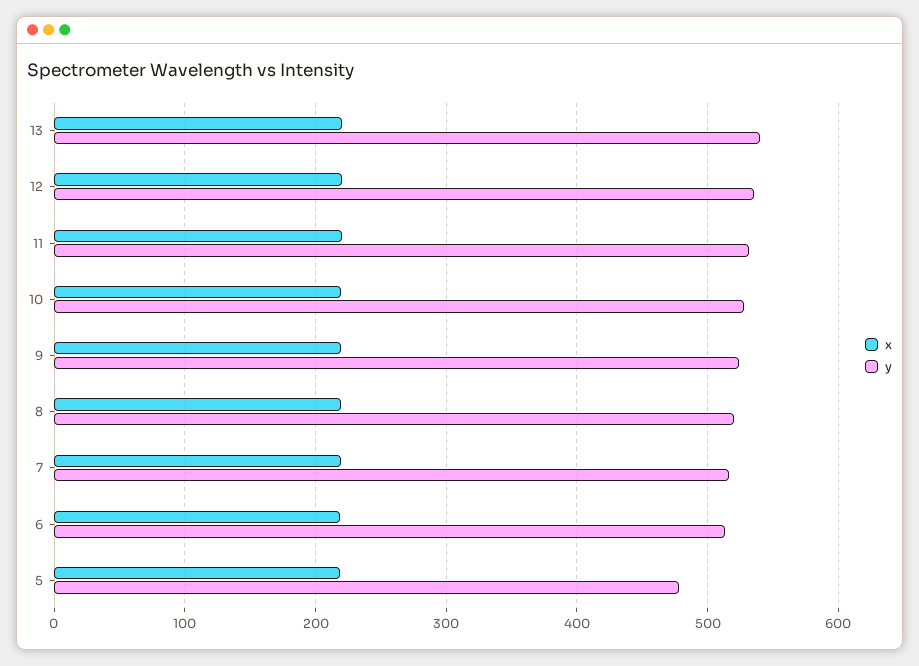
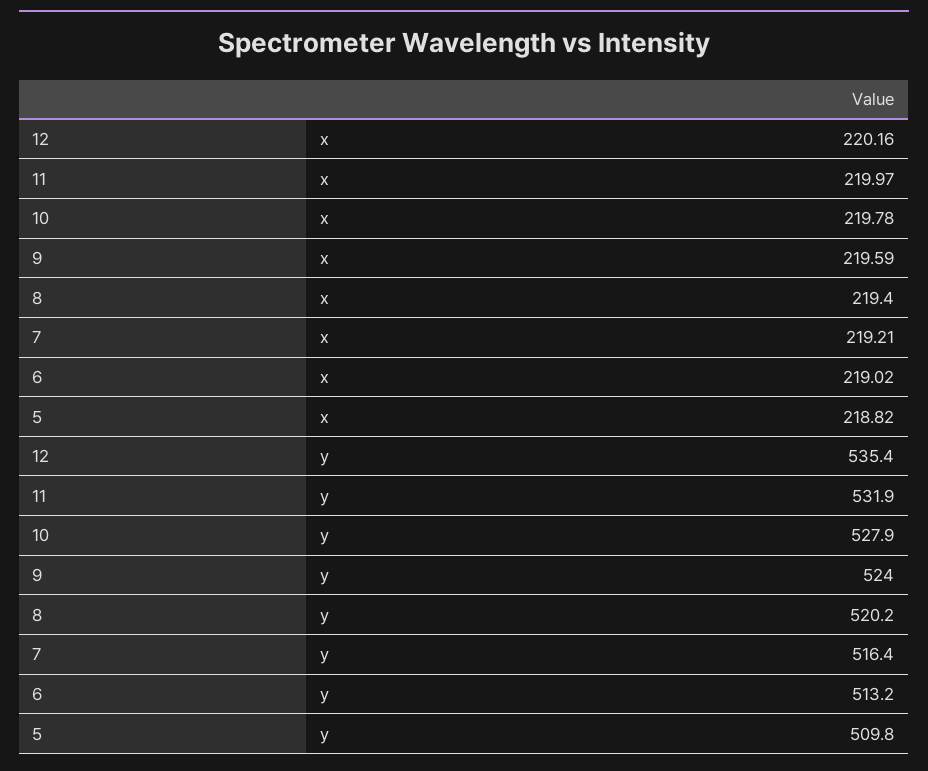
x, 13: 220 -> none
y, 13: 540 -> none
y, 5: 480 -> 509.8

